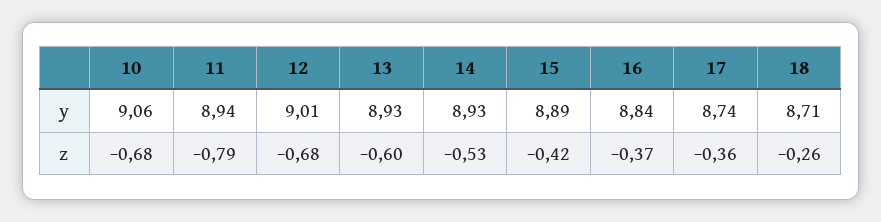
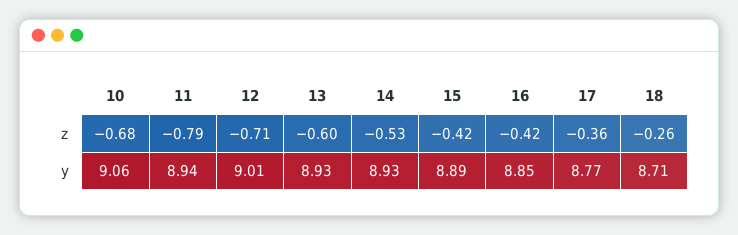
16, y: 8.84 -> 8.85
17, y: 8.74 -> 8.77
12, z: -0.68 -> -0.71
16, z: -0.37 -> -0.42

